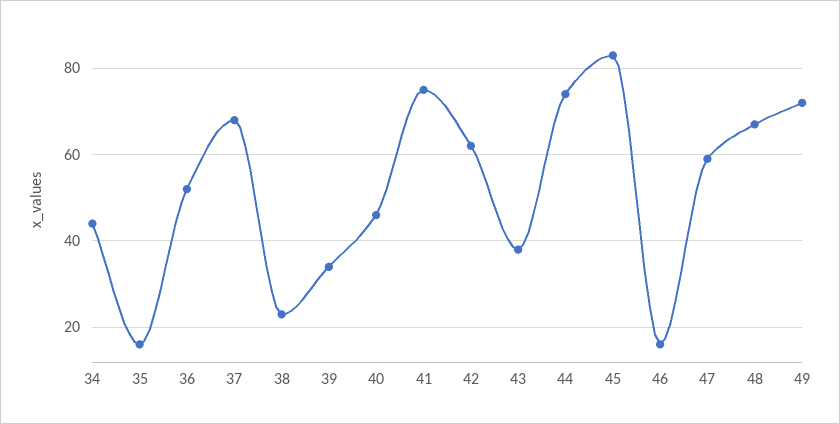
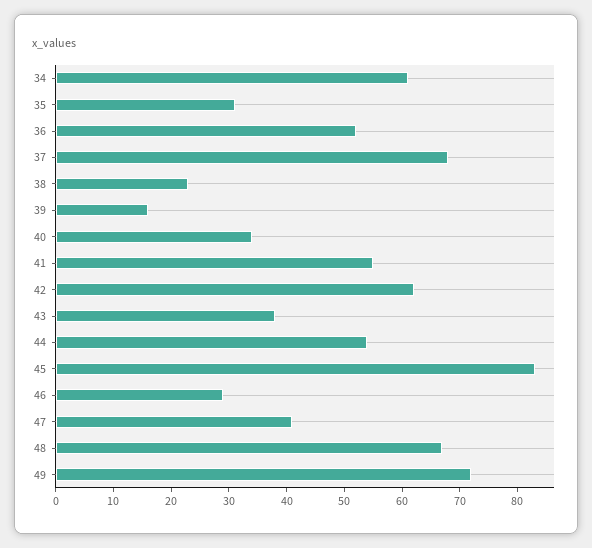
34: 45 -> 60
35: 15 -> 30
39: 35 -> 15
40: 45 -> 35
41: 75 -> 55
44: 75 -> 55
46: 15 -> 30
47: 60 -> 40

